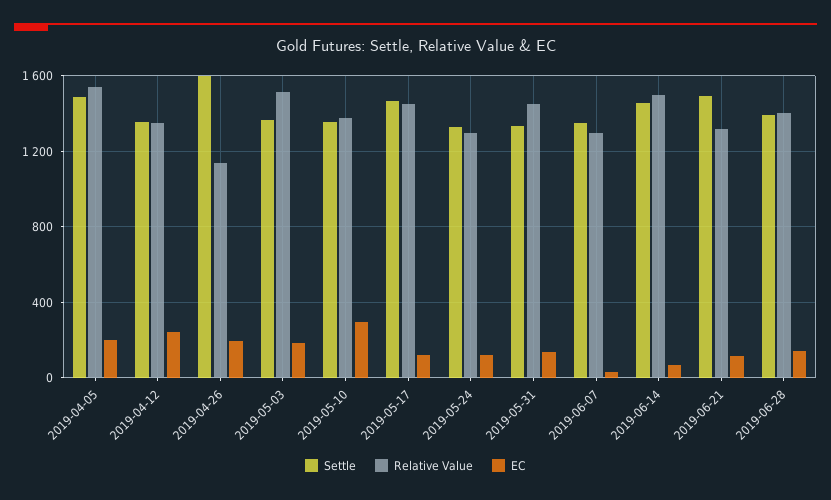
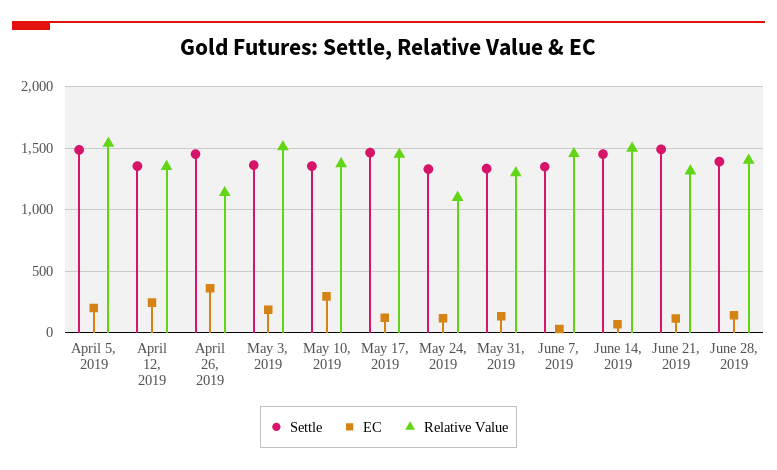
Settle, 2019-04-26: 1600 -> 1450
EC, 2019-04-26: 200 -> 350
Relative Value, 2019-05-24: 1300 -> 1100
Relative Value, 2019-05-31: 1450 -> 1300
Relative Value, 2019-06-07: 1300 -> 1450

